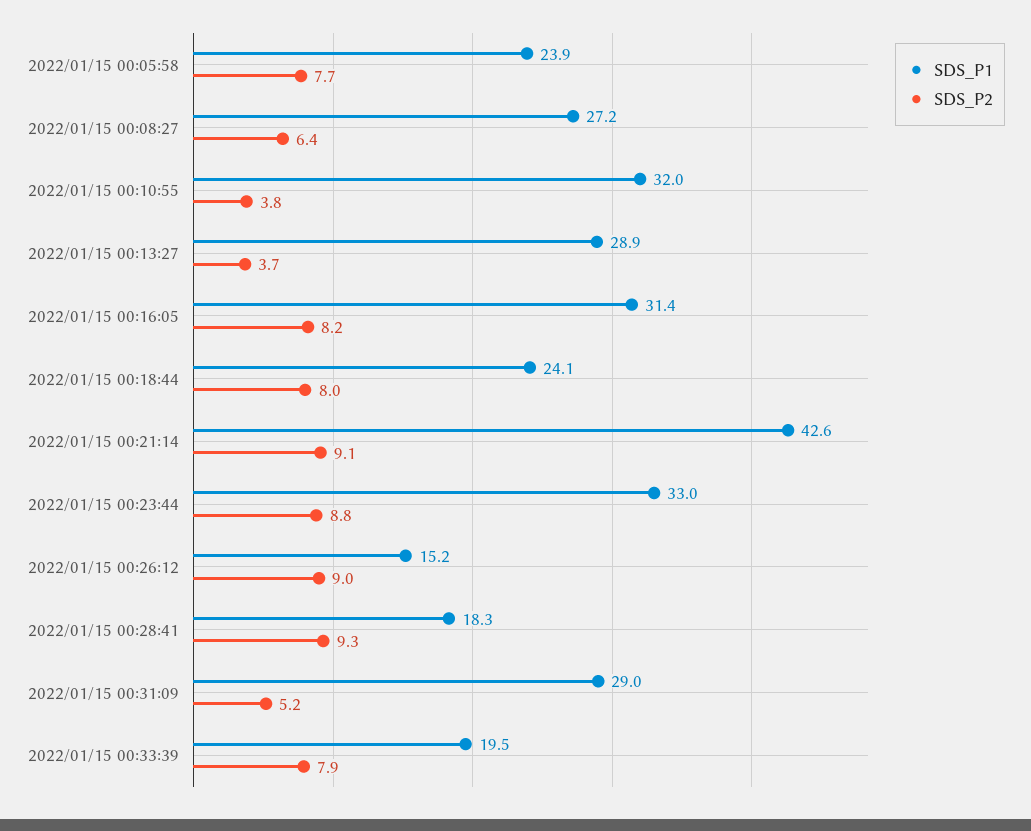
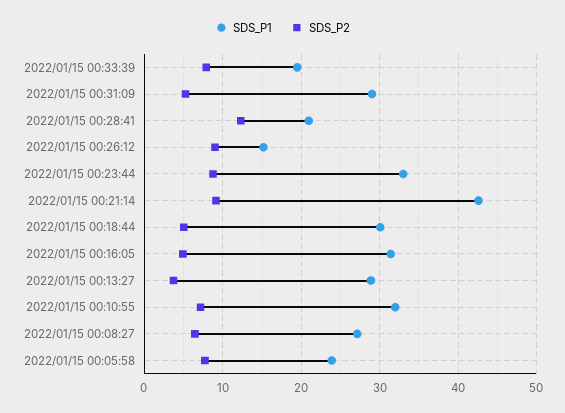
SDS_P2, 2022/01/15 00:10:55: 3.8 -> 7
SDS_P2, 2022/01/15 00:16:05: 8.2 -> 5
SDS_P1, 2022/01/15 00:18:44: 24.1 -> 30
SDS_P2, 2022/01/15 00:18:44: 8 -> 5
SDS_P1, 2022/01/15 00:28:41: 18.3 -> 21
SDS_P2, 2022/01/15 00:28:41: 9.3 -> 12

